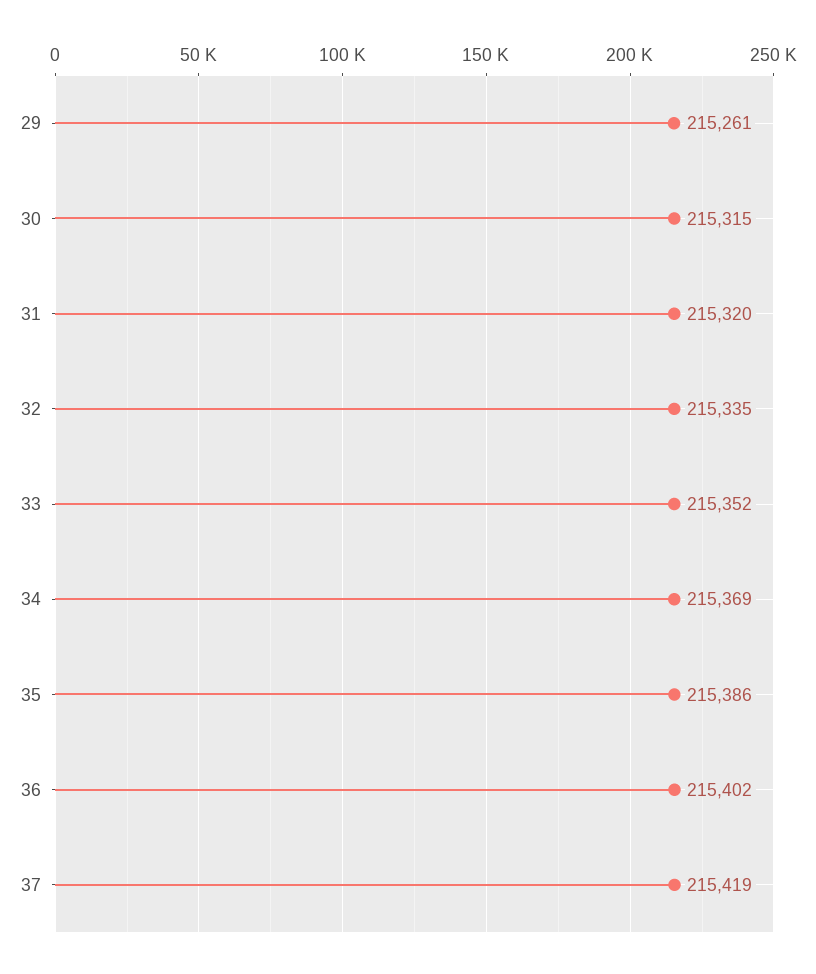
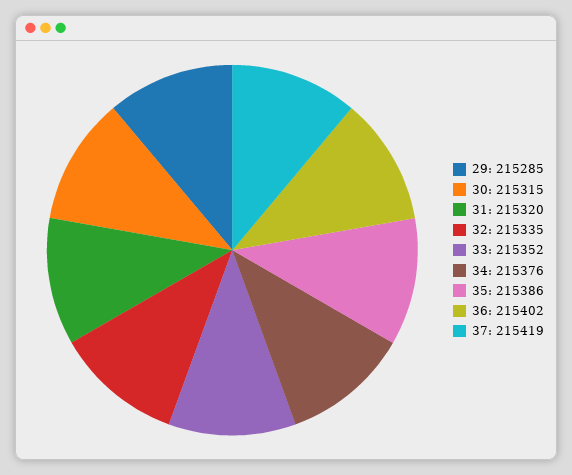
29: 215261 -> 215285
34: 215369 -> 215376

